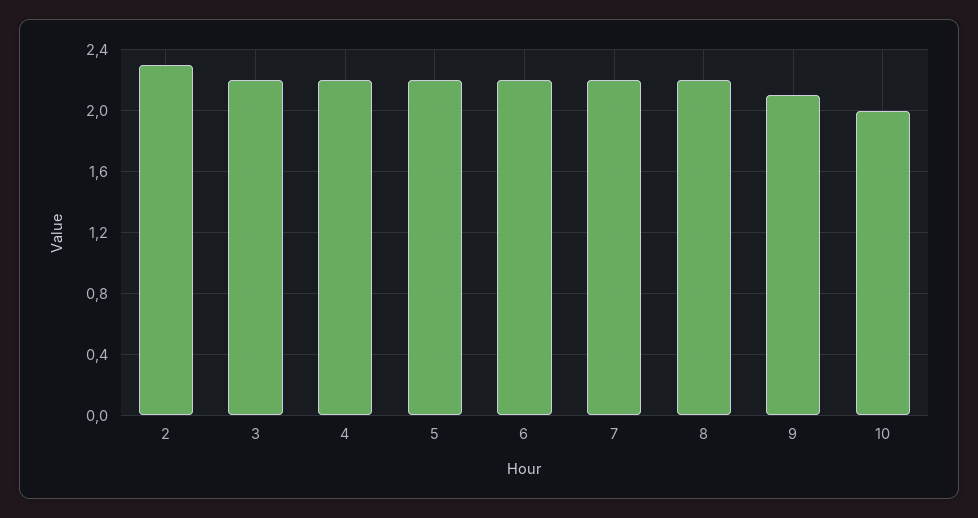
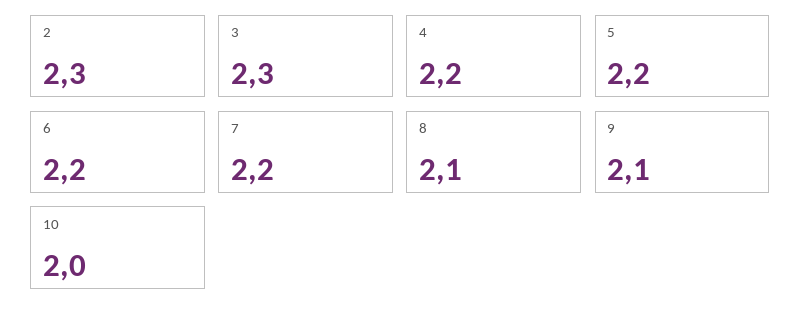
3: 2.2 -> 2.3
8: 2.2 -> 2.1

